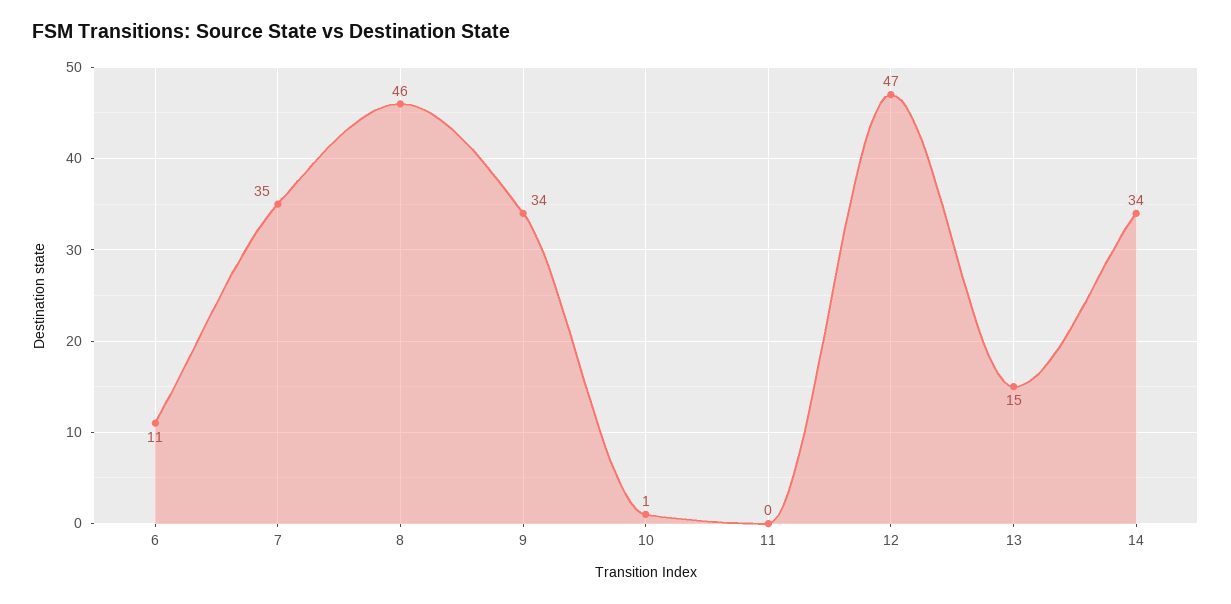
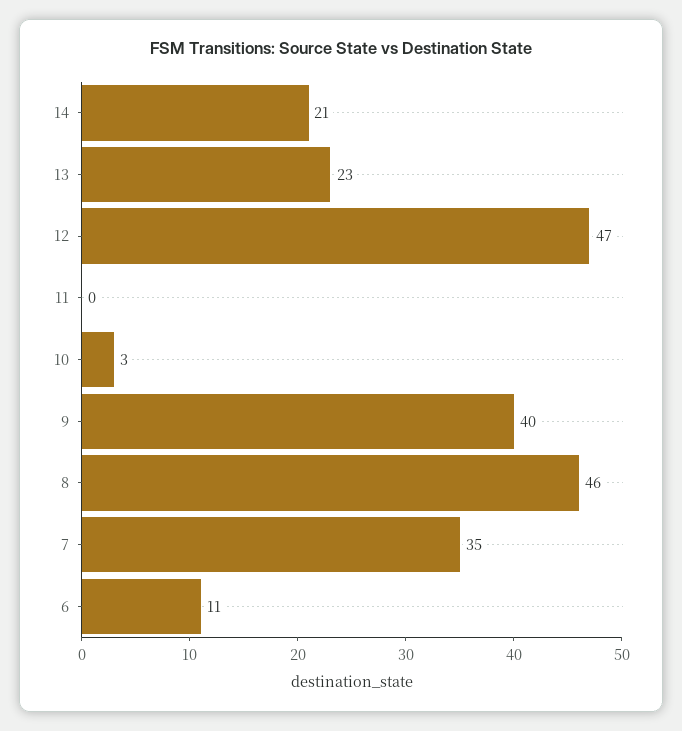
9: 34 -> 40
10: 1 -> 3
13: 15 -> 23
14: 34 -> 21

